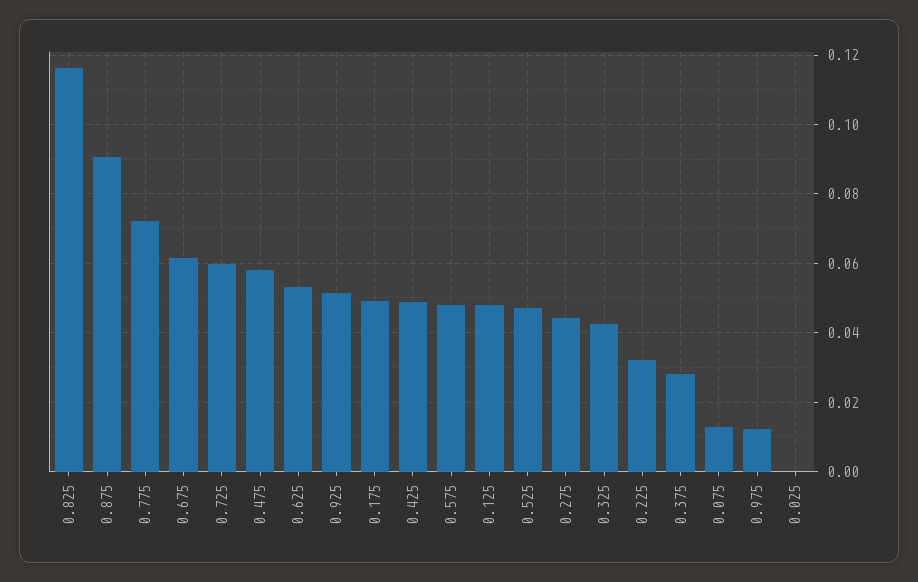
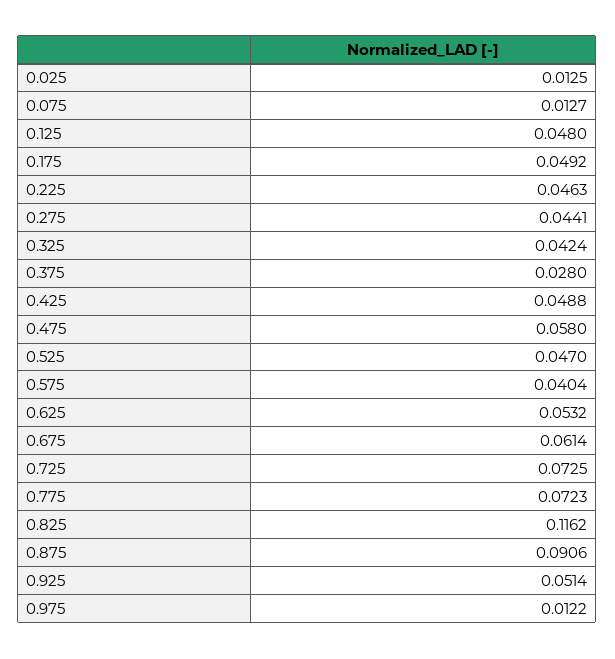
0.725: 0.06 -> 0.0725
0.575: 0.048 -> 0.0404
0.225: 0.032 -> 0.0463
0.025: 0 -> 0.0125

